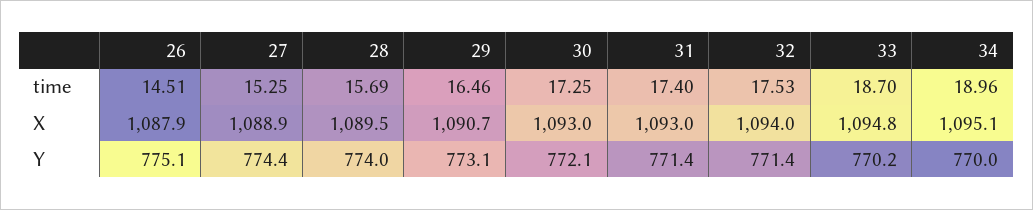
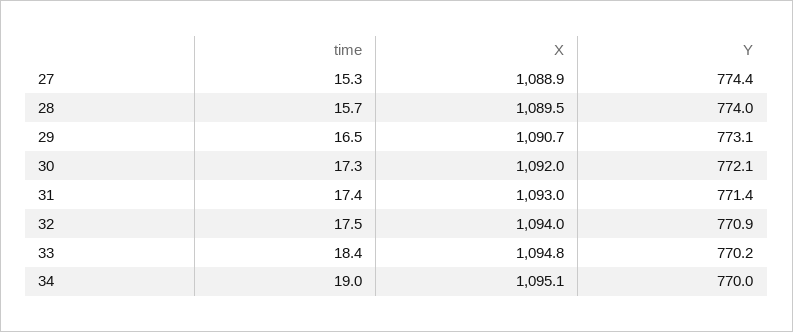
26, time: 14.51 -> none
33, time: 18.7 -> 18.4
26, X: 1087.9 -> none
30, X: 1093 -> 1092
26, Y: 775.1 -> none
32, Y: 771.4 -> 770.9

